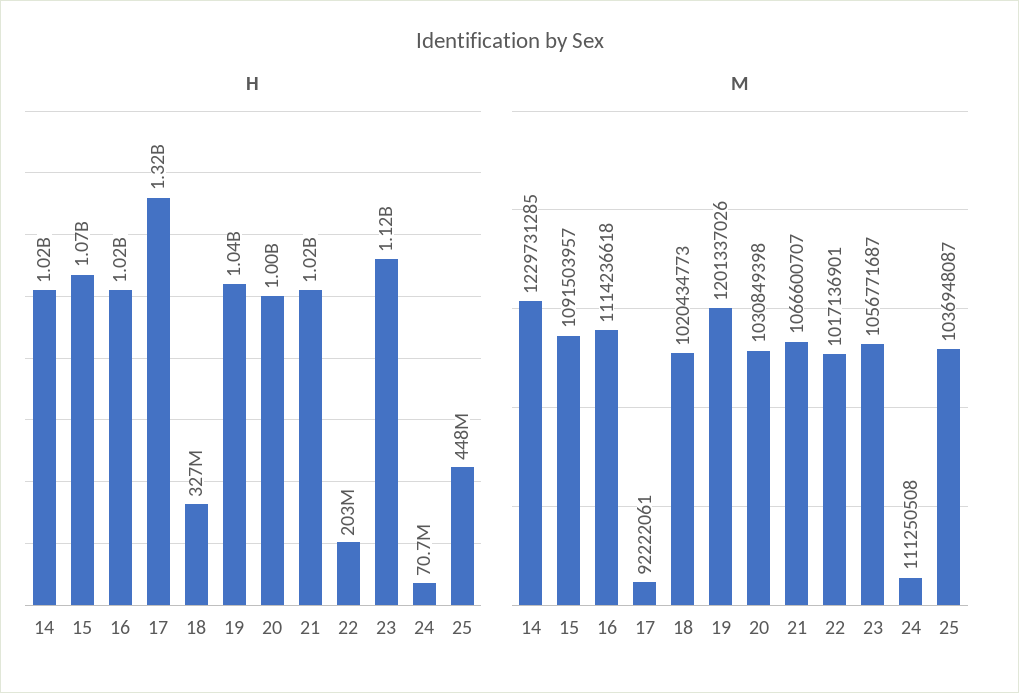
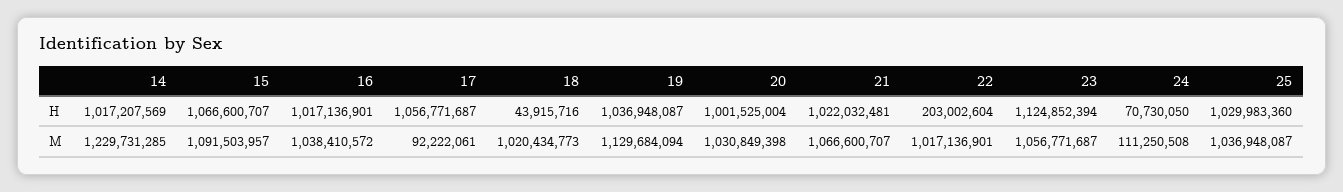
H, 17: 1320000000 -> 1056771687
H, 18: 327000000 -> 43915716
H, 25: 448000000 -> 1029983360
M, 16: 1114236618 -> 1038410572
M, 19: 1201337026 -> 1129684094

